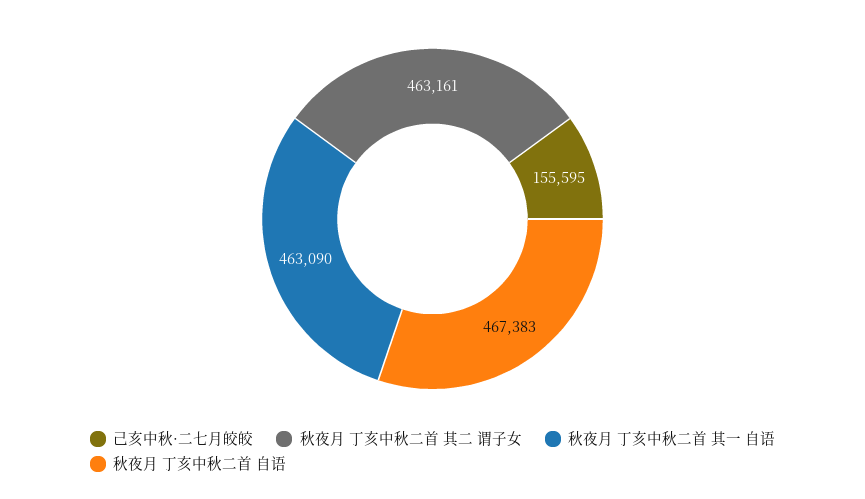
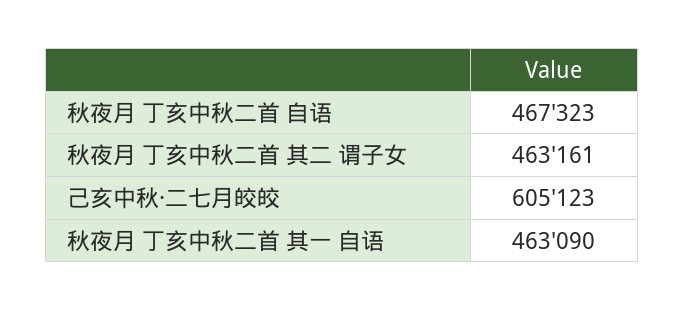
己亥中秋·二七月皎皎: 155595 -> 605123
秋夜月 丁亥中秋二首 自语: 467383 -> 467323

